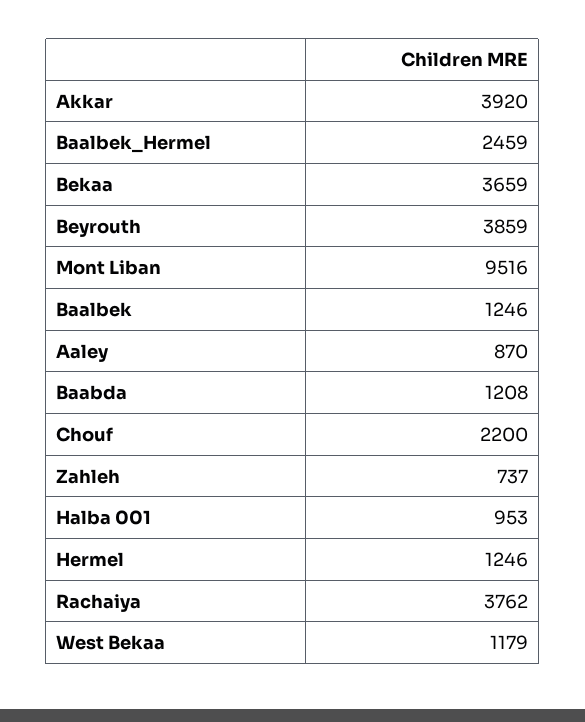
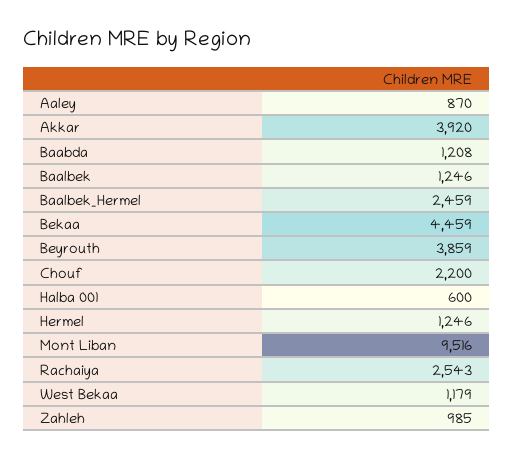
Bekaa: 3659 -> 4459
Zahleh: 737 -> 985
Halba 001: 953 -> 600
Rachaiya: 3762 -> 2543

